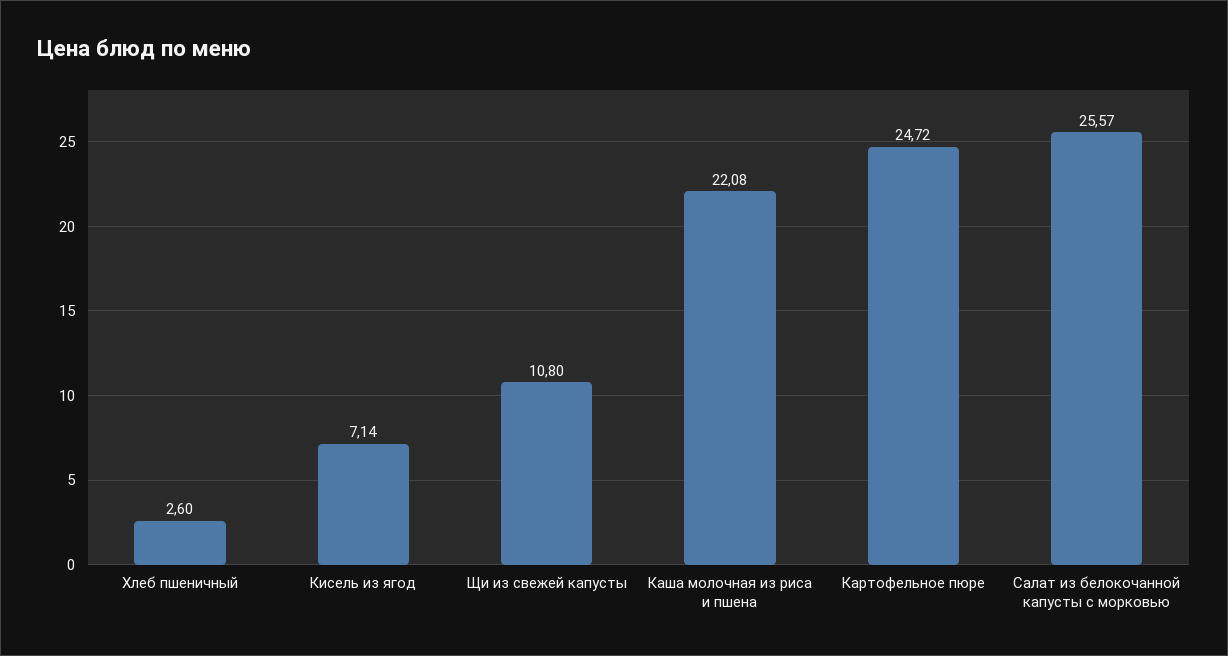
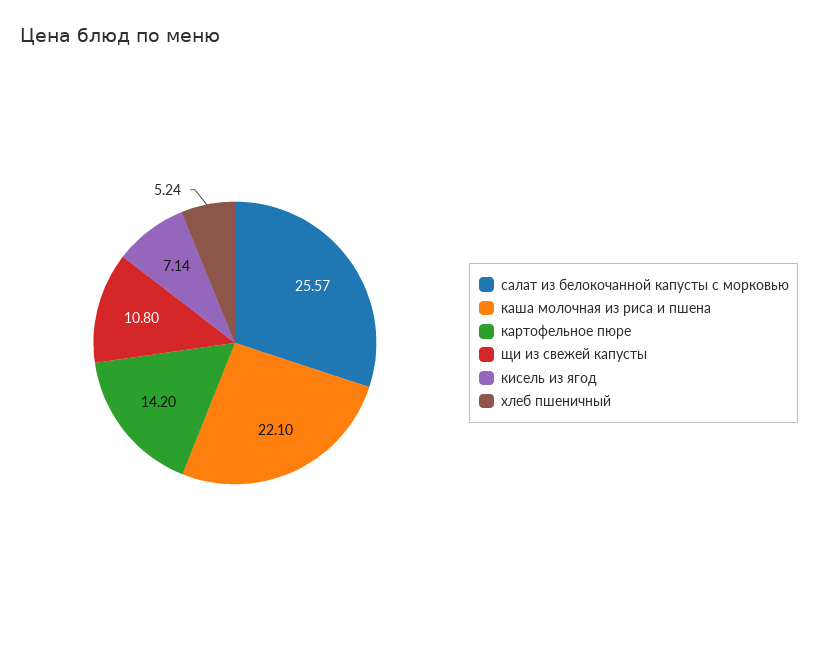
Хлеб пшеничный: 2.6 -> 5.24
Каша молочная из риса и пшена: 22.08 -> 22.1
Картофельное пюре: 24.72 -> 14.2

